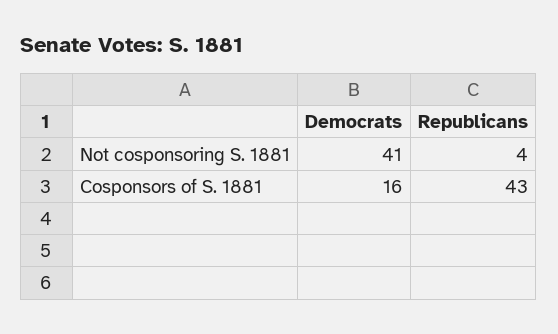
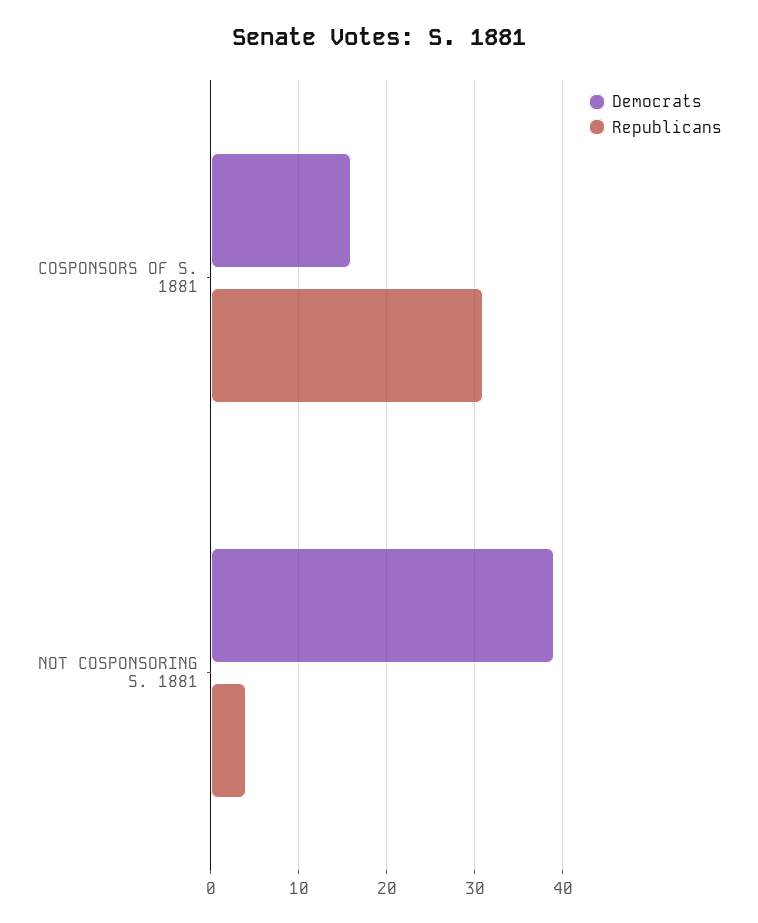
Democrats, Not cosponsoring S. 1881: 41 -> 39
Republicans, Cosponsors of S. 1881: 43 -> 31

